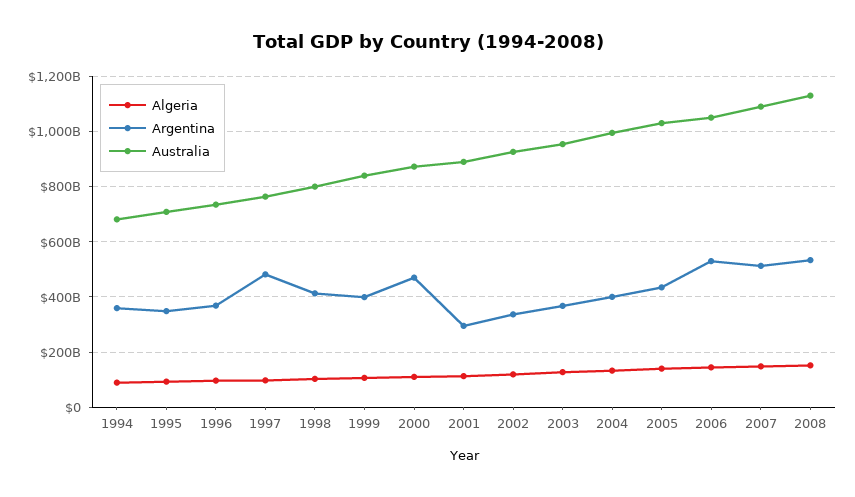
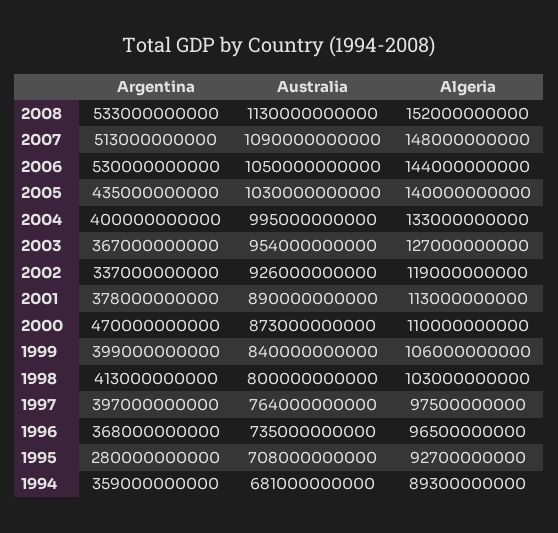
Argentina, 1995: 350000000000 -> 280000000000
Argentina, 1997: 475000000000 -> 397000000000
Argentina, 2001: 300000000000 -> 378000000000

